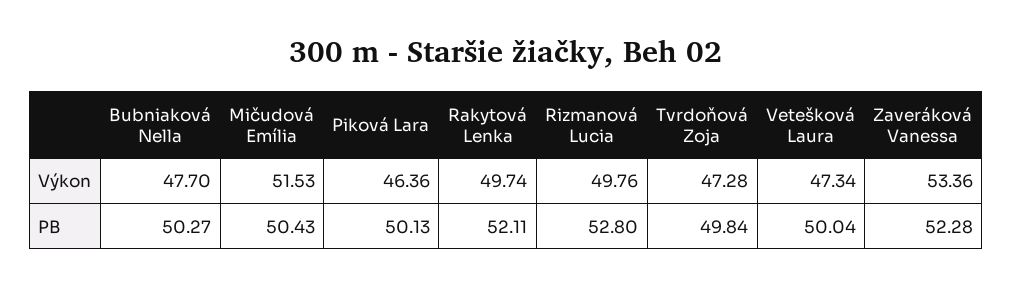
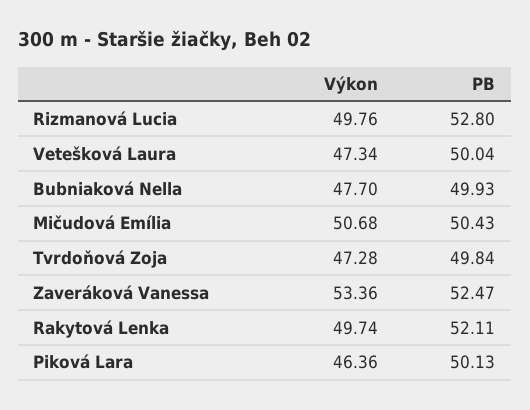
Mičudová Emília, Výkon: 51.53 -> 50.68
Bubniaková Nella, PB: 50.27 -> 49.93
Zaveráková Vanessa, PB: 52.28 -> 52.47

